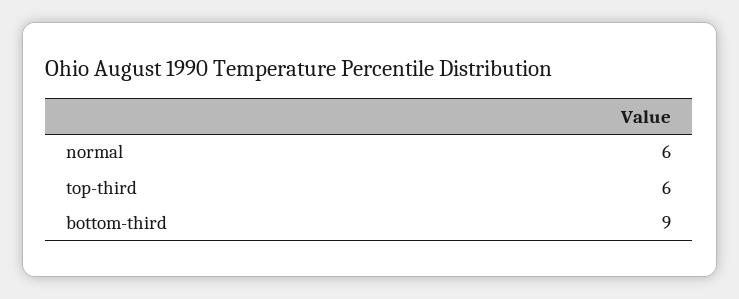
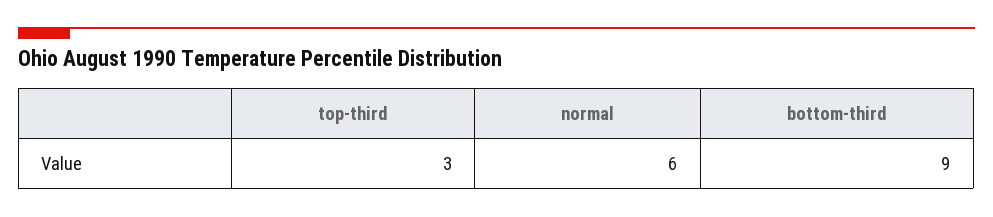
top-third: 6 -> 3

